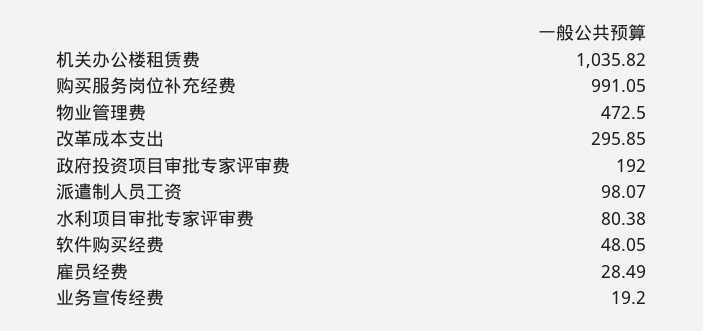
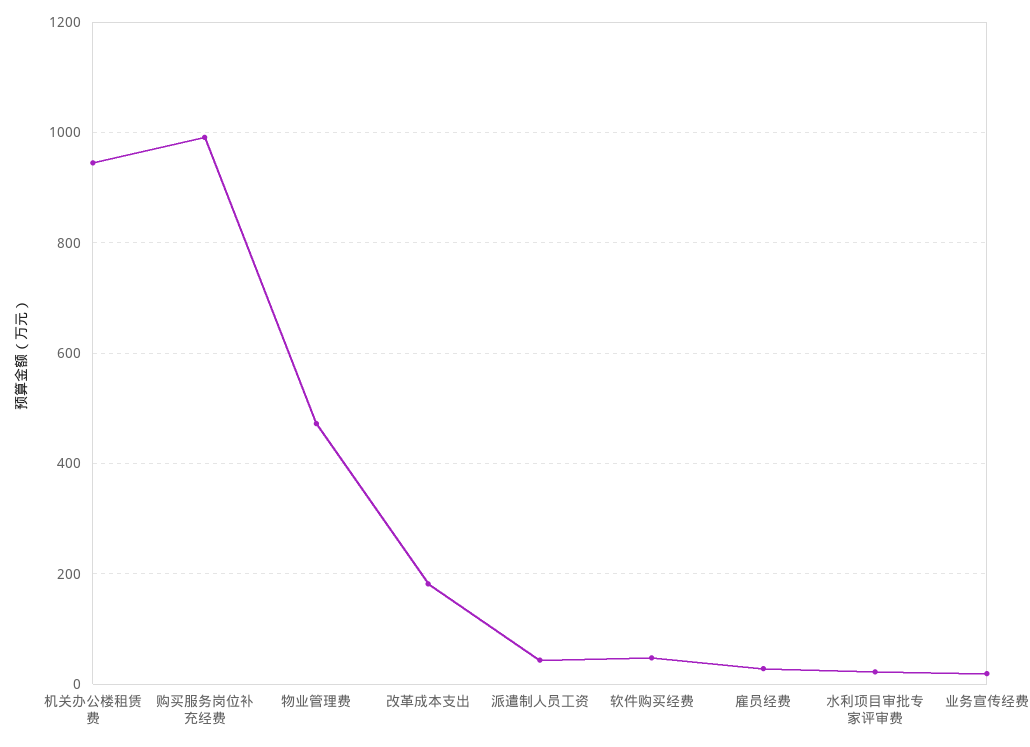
机关办公楼租赁费: 1035.82 -> 940
改革成本支出: 295.85 -> 180
政府投资项目审批专家评审费: 192 -> none
派遣制人员工资: 98.07 -> 40
水利项目审批专家评审费: 80.38 -> 20

